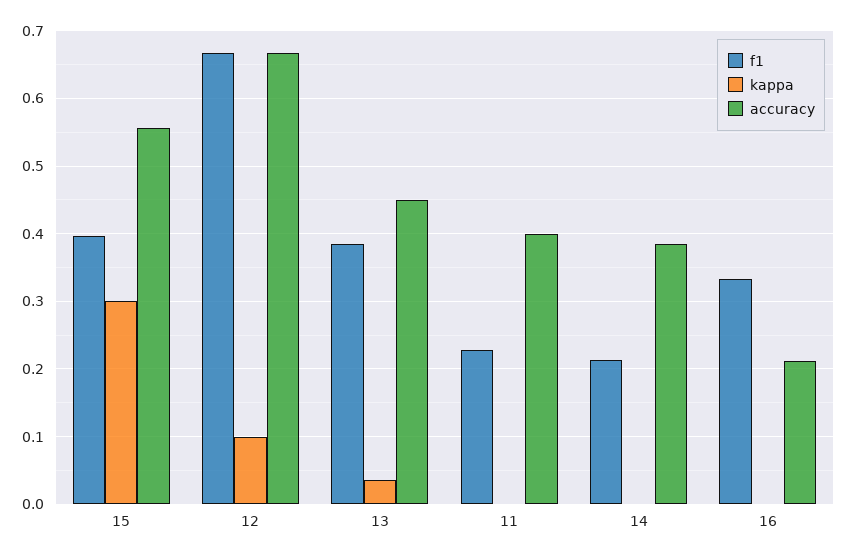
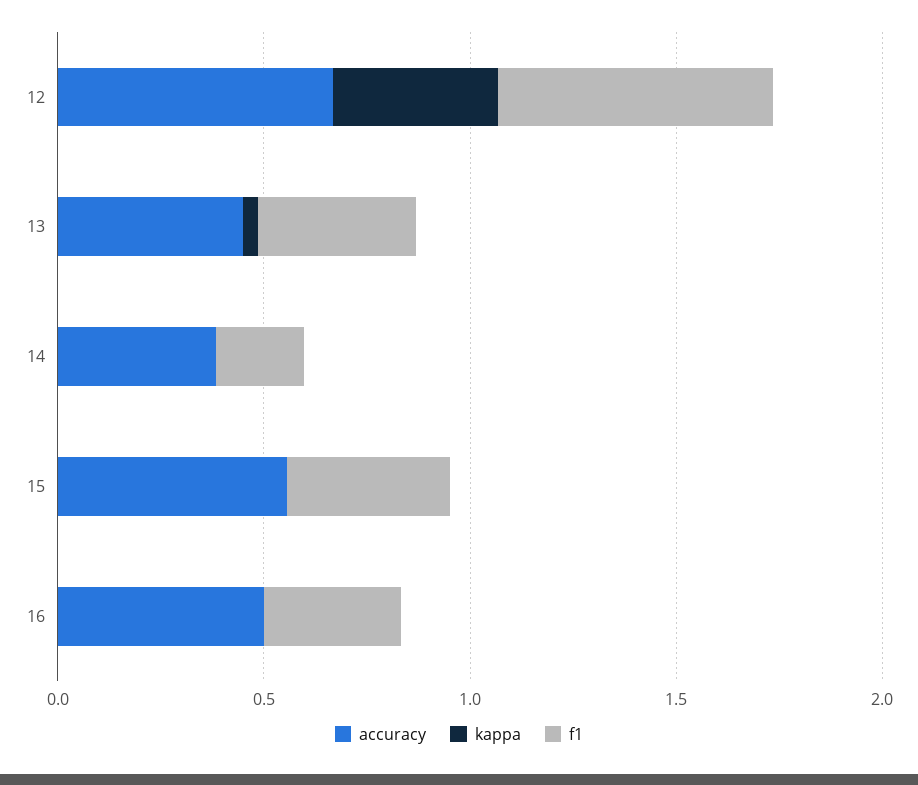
kappa, 15: 0.3 -> 0
kappa, 12: 0.1 -> 0.4
f1, 11: 0.23 -> none
kappa, 11: 0 -> none
accuracy, 11: 0.4 -> none
accuracy, 16: 0.21 -> 0.5

